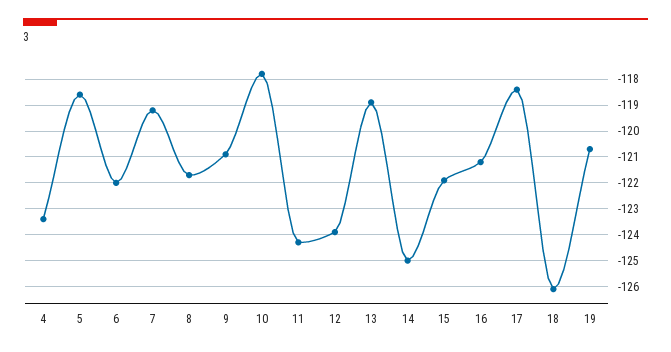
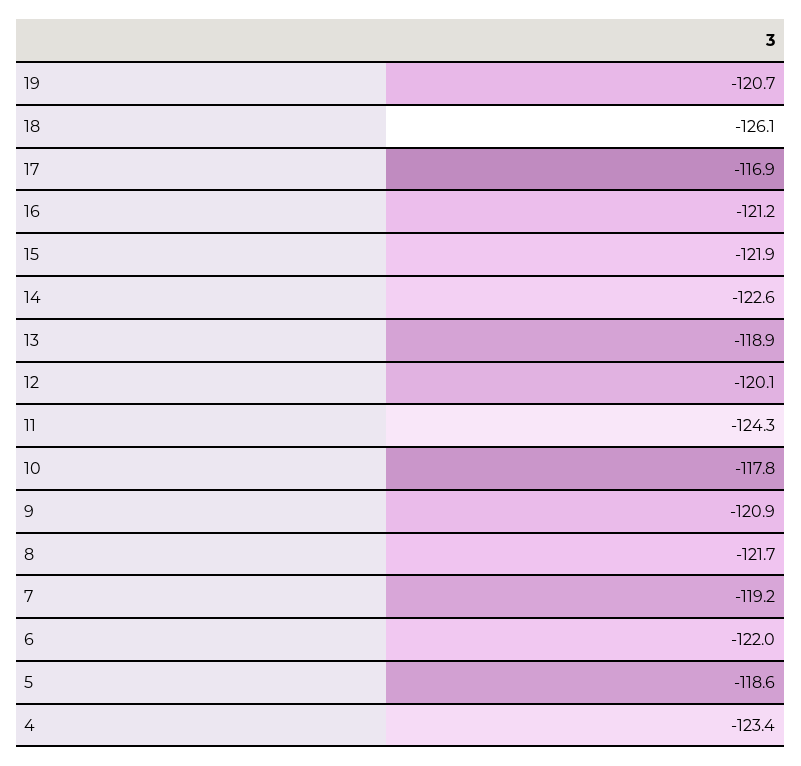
12: -124 -> -120.1
14: -125 -> -122.6
17: -118.5 -> -116.9

